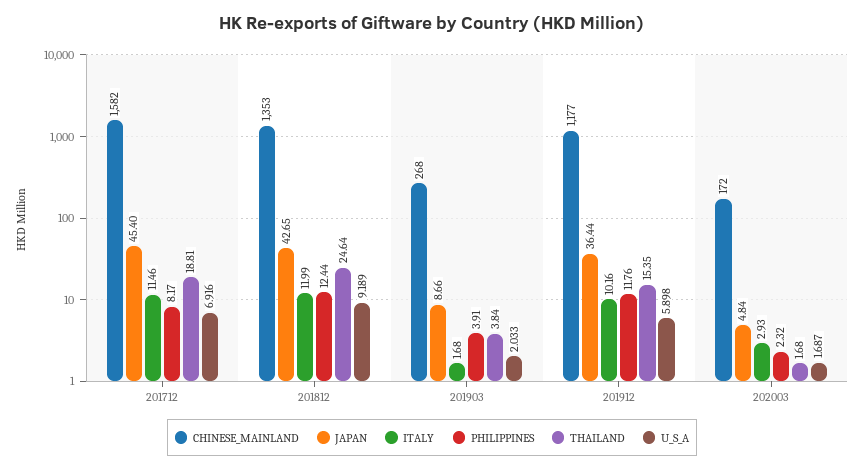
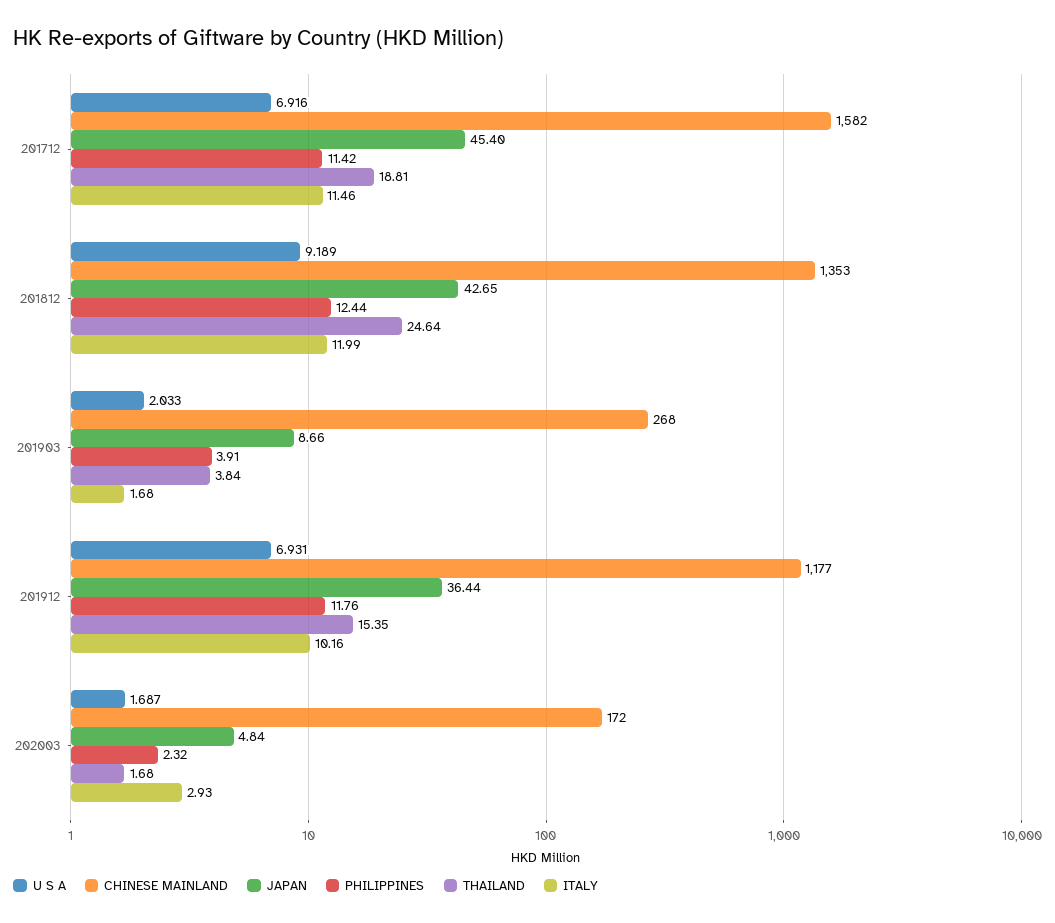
PHILIPPINES, 201712: 8.17 -> 11.42
U_S_A, 201912: 5.898 -> 6.931

